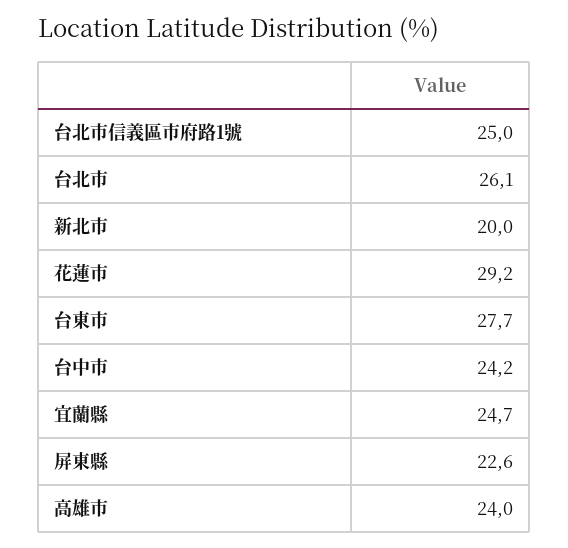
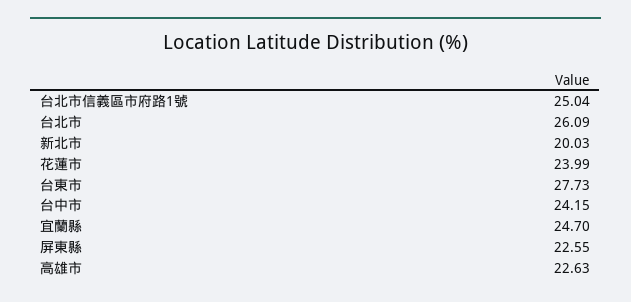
花蓮市: 29.2 -> 23.99
高雄市: 24 -> 22.63

